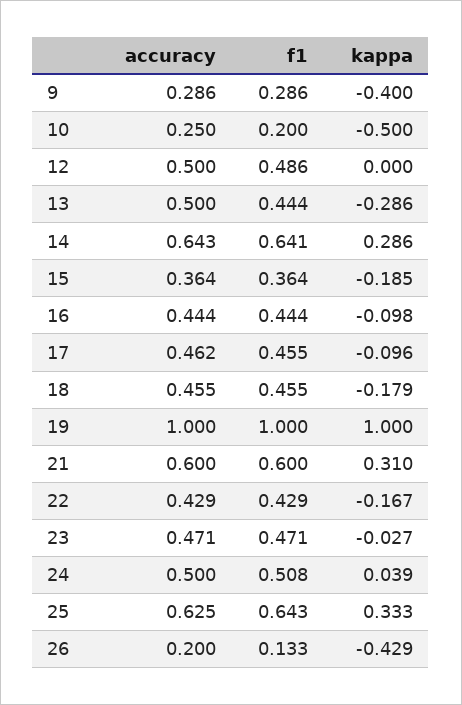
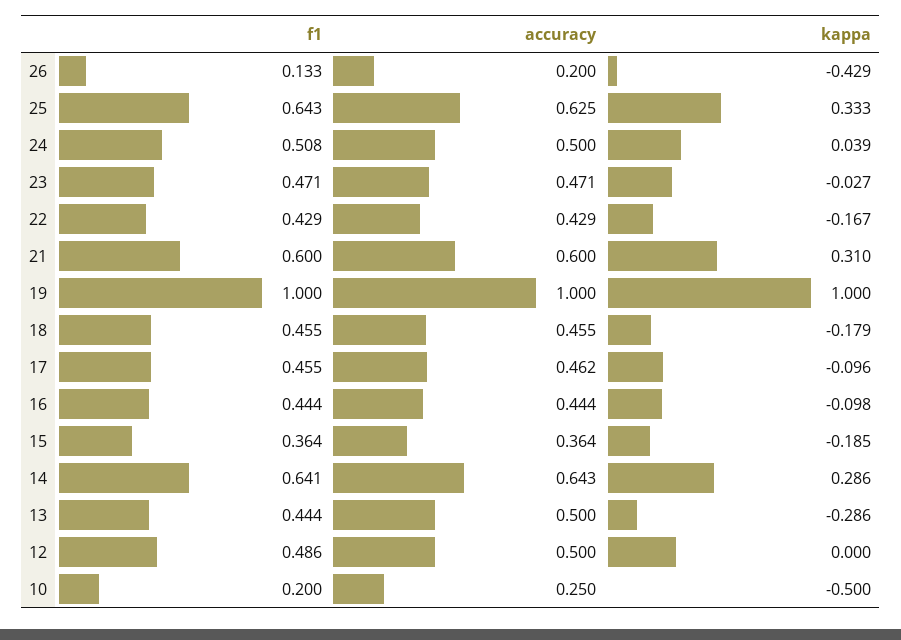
accuracy, 9: 0.286 -> none
f1, 9: 0.286 -> none
kappa, 9: -0.4 -> none

